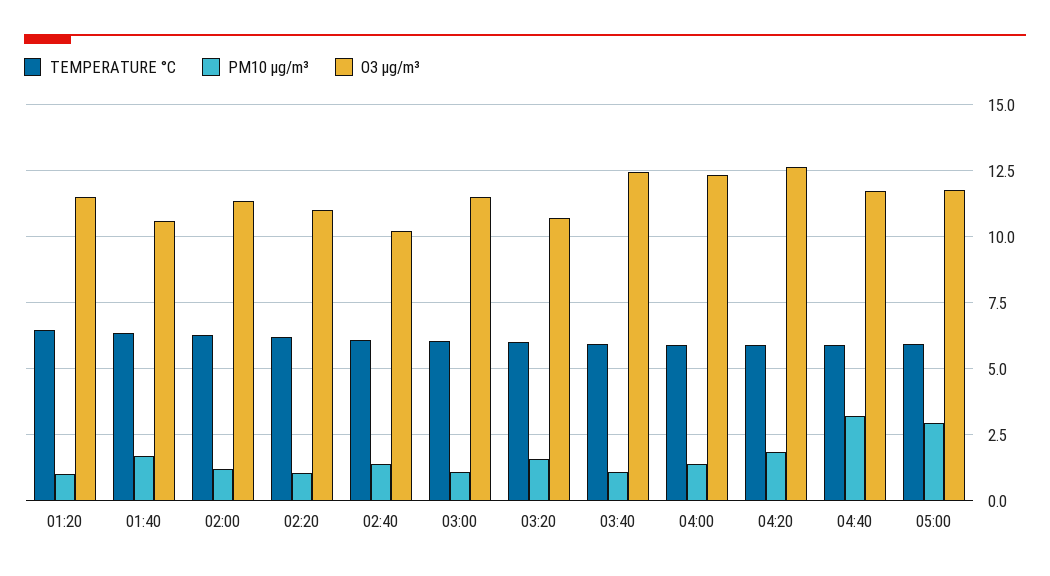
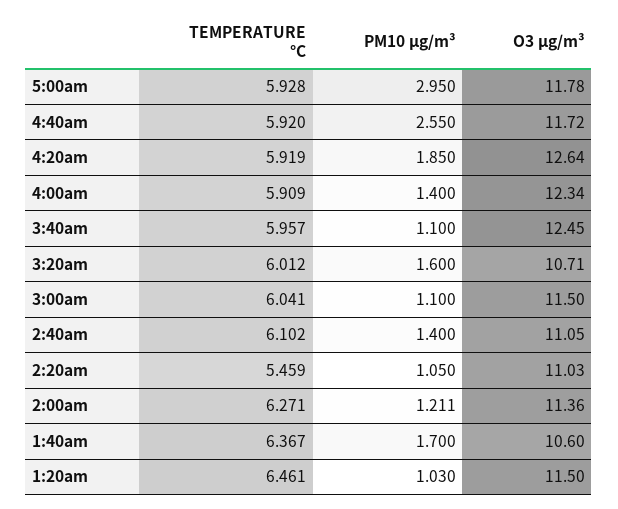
TEMPERATURE °C, 02:20: 6.25 -> 5.459
O3 µg/m³, 02:40: 10.25 -> 11.05
PM10 µg/m³, 04:40: 3.25 -> 2.55

